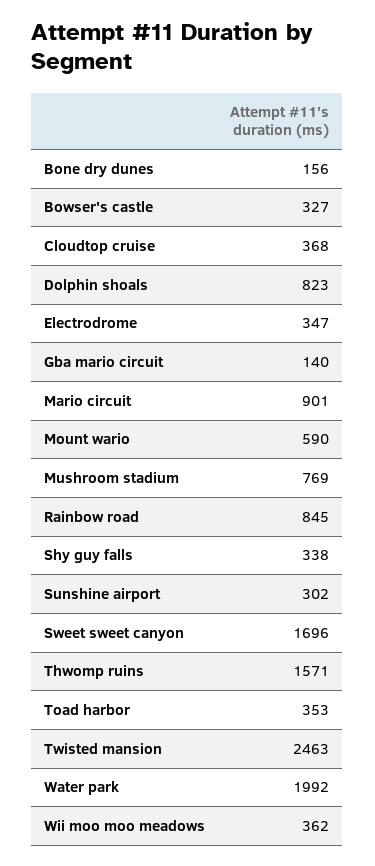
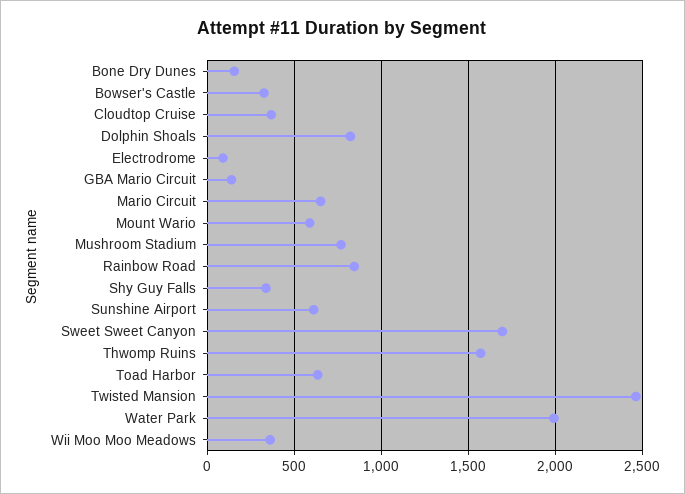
Electrodrome: 347 -> 100
Mario circuit: 901 -> 650
Sunshine airport: 302 -> 600
Toad harbor: 353 -> 650

